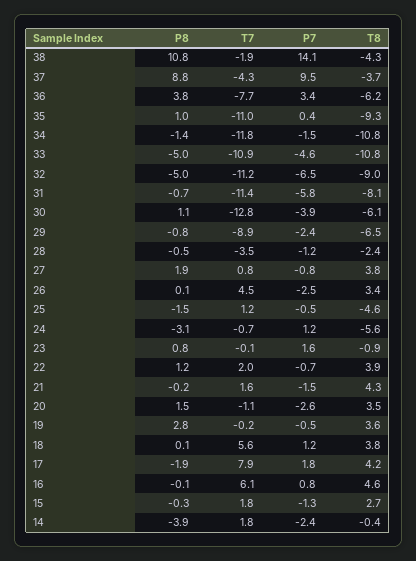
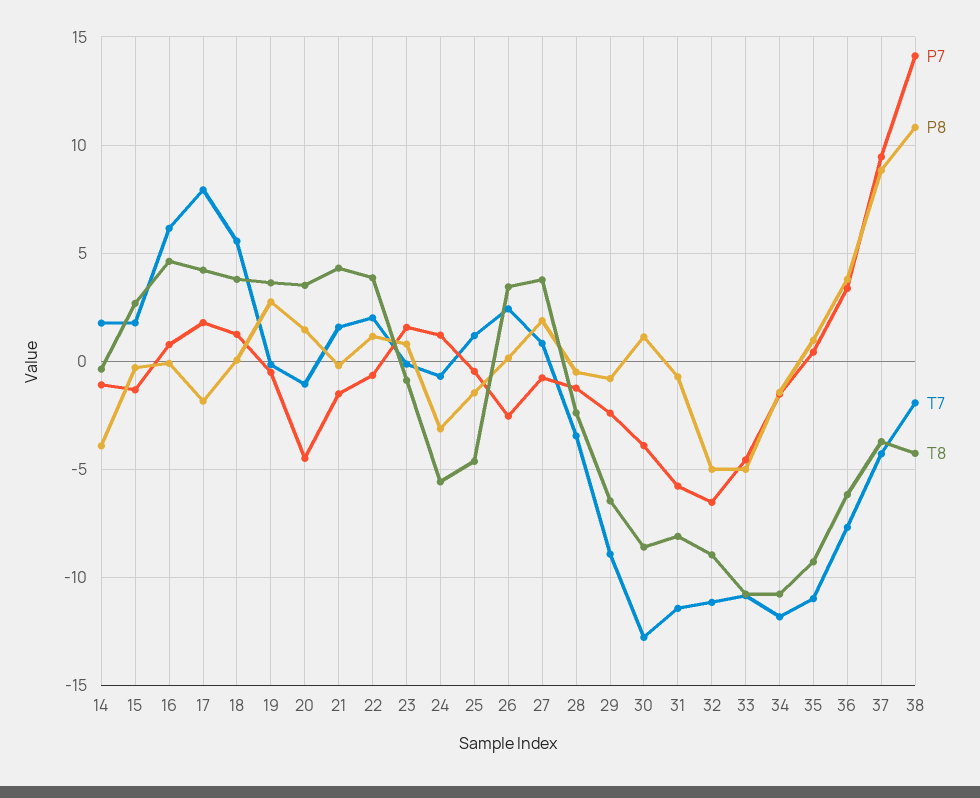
T8, 30: -6.1 -> -8.5
T7, 26: 4.5 -> 2.5
P7, 20: -2.6 -> -4.5
P7, 14: -2.4 -> -1

